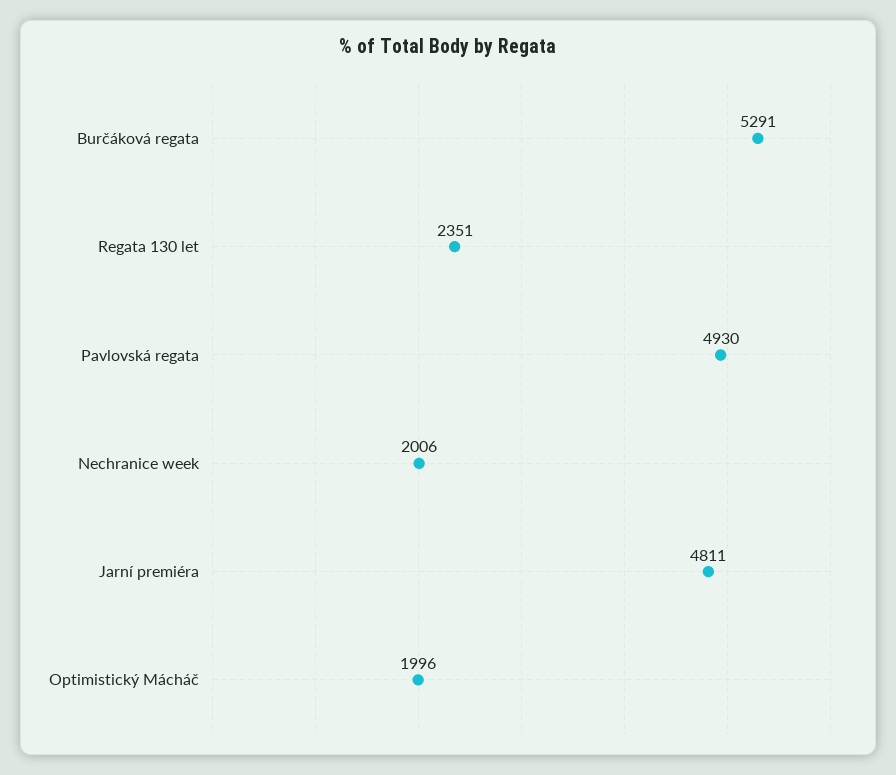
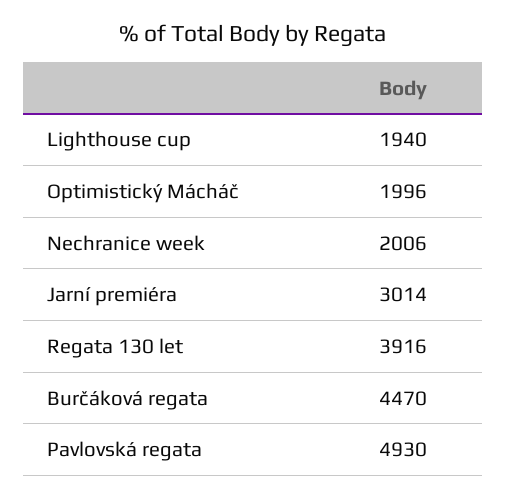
Burčáková regata: 5291 -> 4470
Regata 130 let: 2351 -> 3916
Jarní premiéra: 4811 -> 3014
Lighthouse cup: none -> 1940

